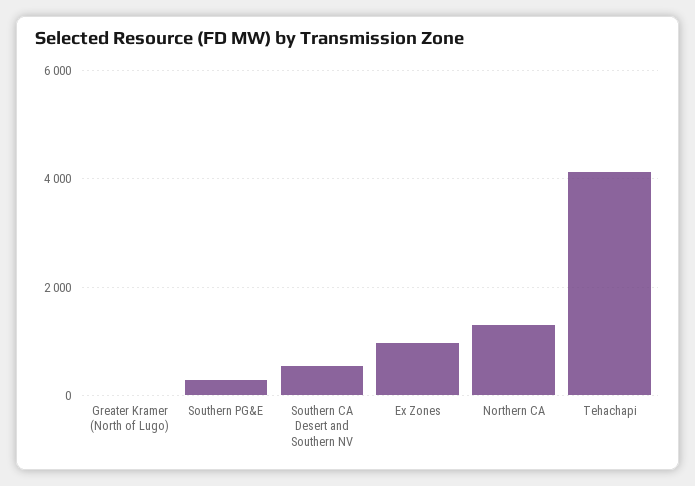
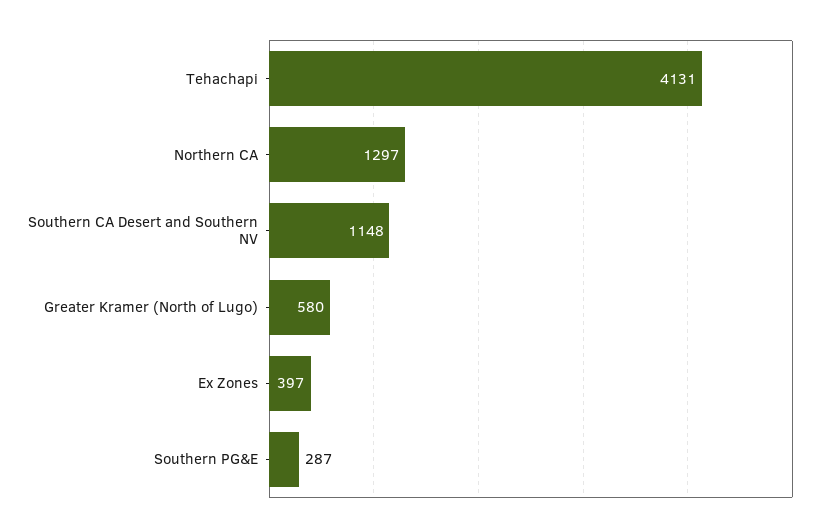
Greater Kramer (North of Lugo): 0 -> 580
Southern CA Desert and Southern NV: 600 -> 1148
Ex Zones: 1000 -> 397

